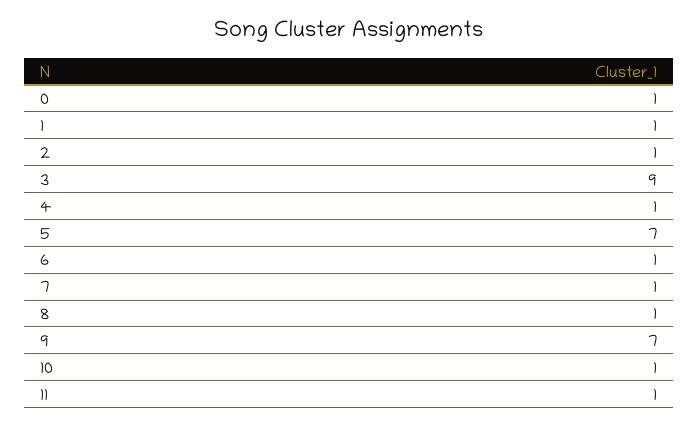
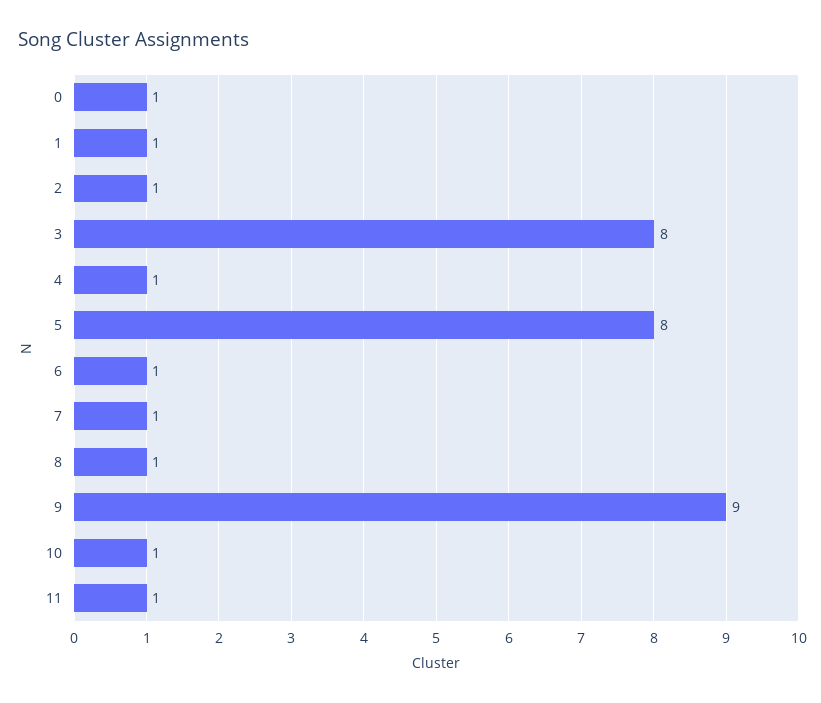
3: 9 -> 8
5: 7 -> 8
9: 7 -> 9

